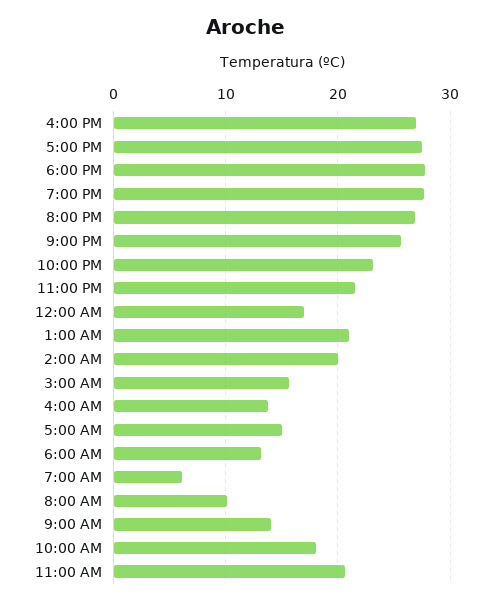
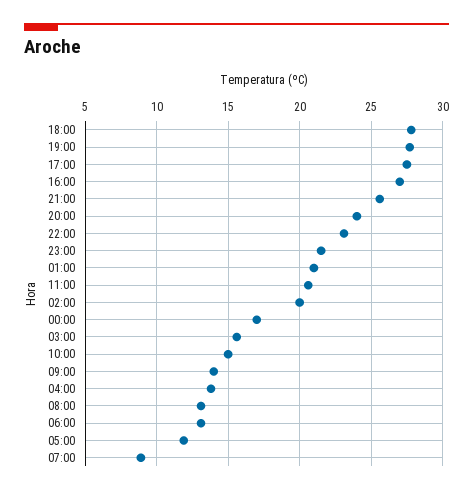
8:00 PM: 27 -> 24
5:00 AM: 15 -> 12
7:00 AM: 6 -> 9
8:00 AM: 10 -> 13
10:00 AM: 18 -> 15

